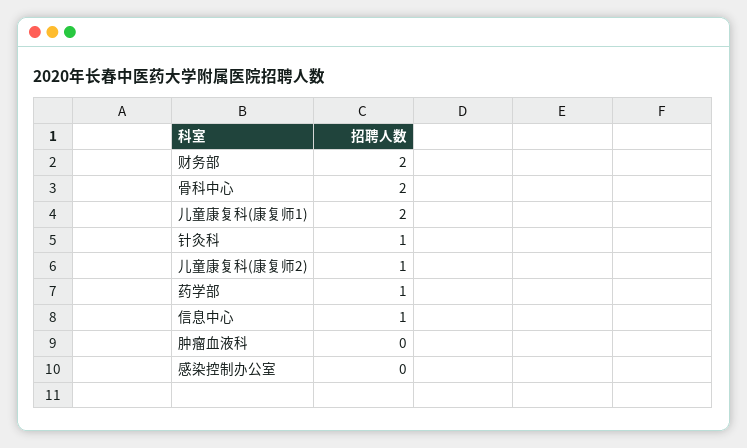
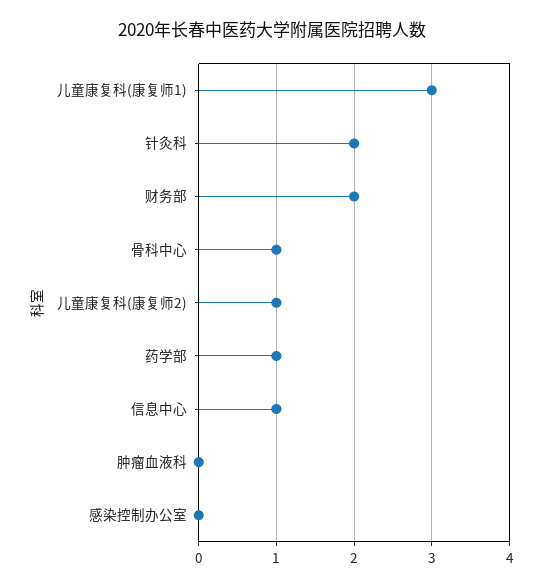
骨科中心: 2 -> 1
儿童康复科(康复师1): 2 -> 3
针灸科: 1 -> 2

